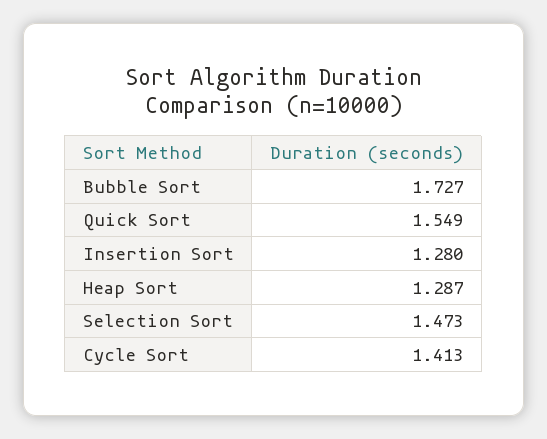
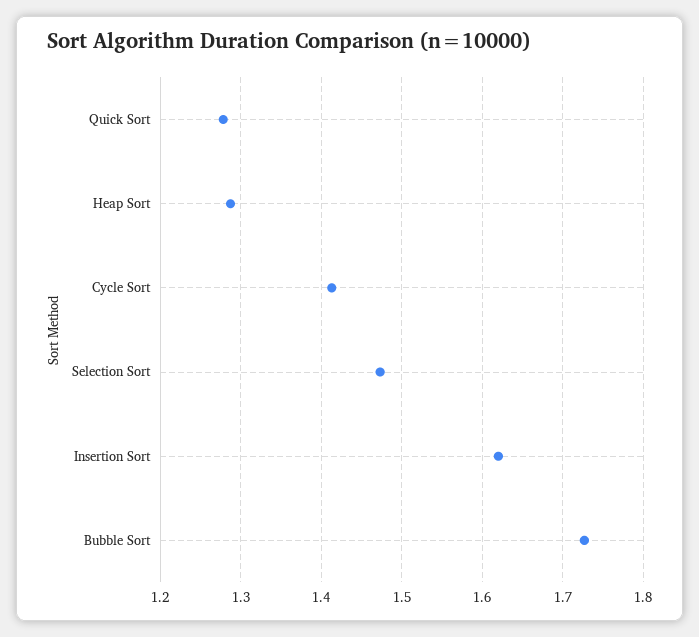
Quick Sort: 1.549 -> 1.28
Insertion Sort: 1.28 -> 1.62

